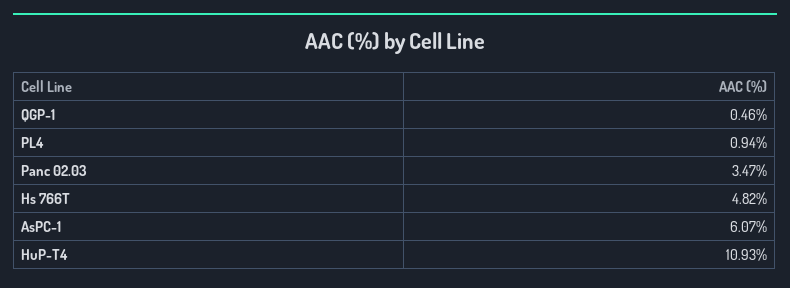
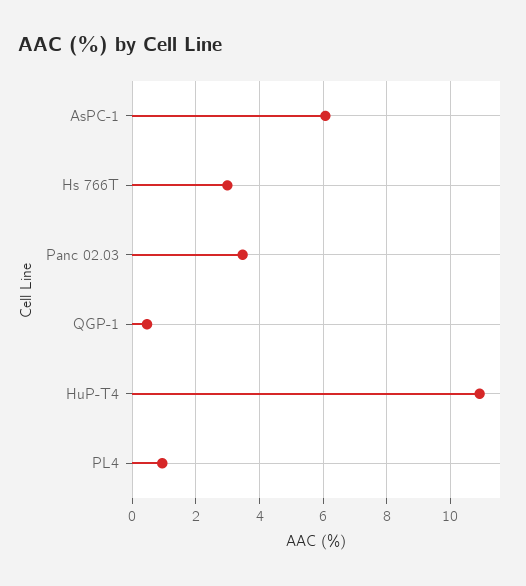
Hs 766T: 4.82 -> 3

